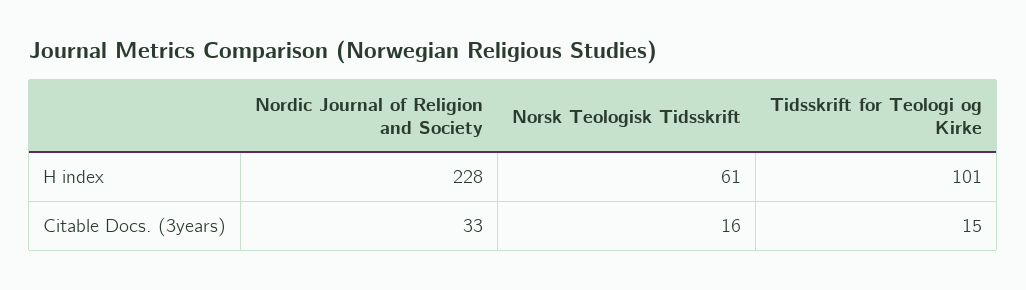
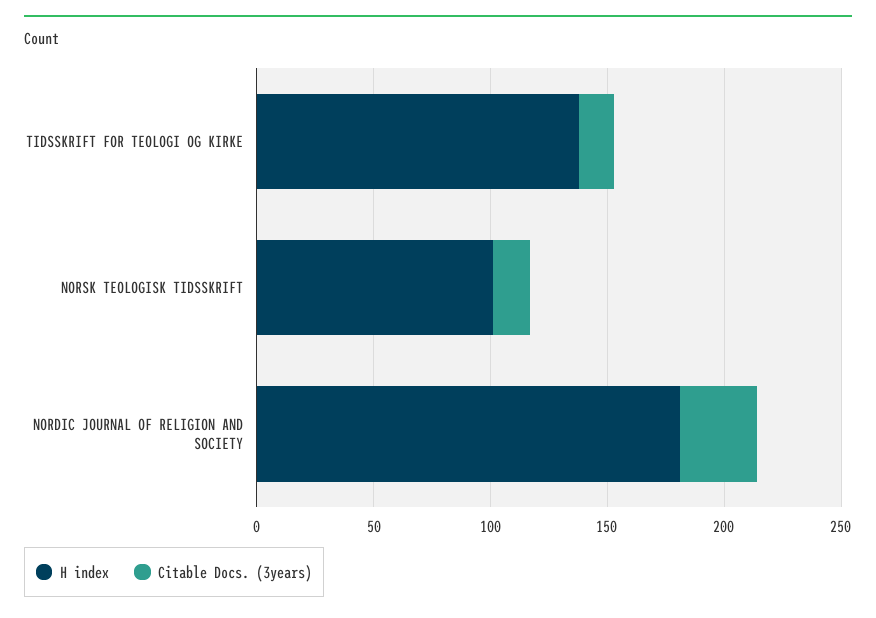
H index, Nordic Journal of Religion and Society: 228 -> 180
H index, Norsk Teologisk Tidsskrift: 61 -> 100
H index, Tidsskrift for Teologi og Kirke: 101 -> 140

